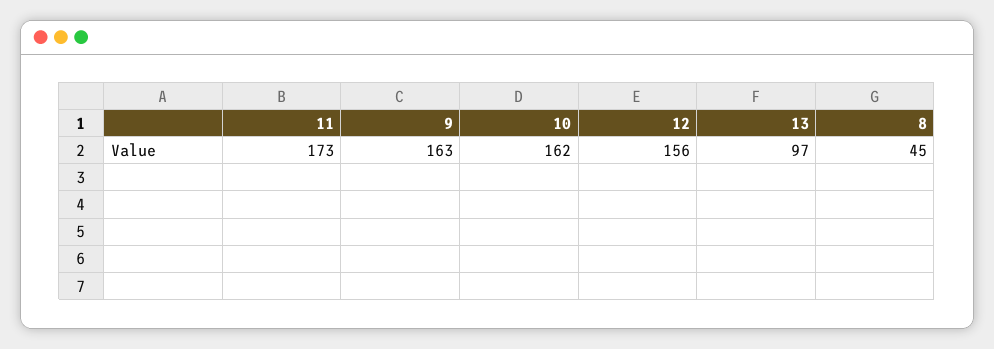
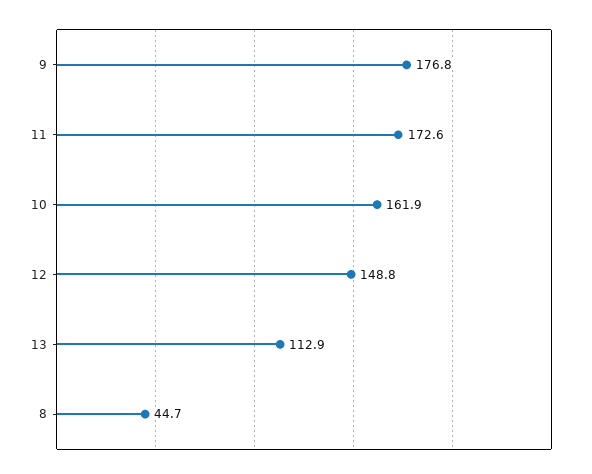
9: 163 -> 176.8
12: 156 -> 148.8
13: 97 -> 112.9

